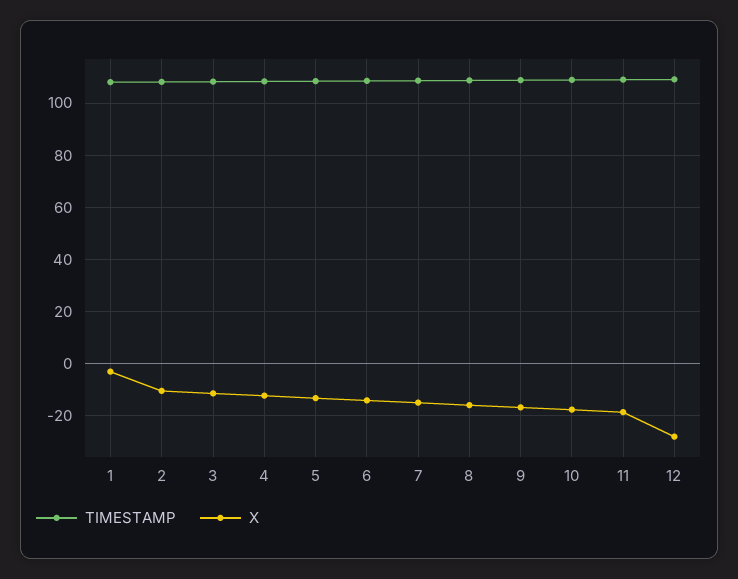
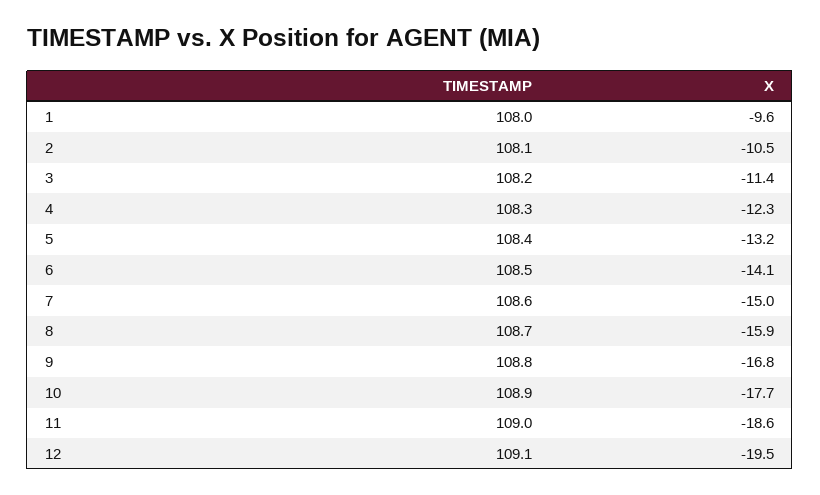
X, 1: -2.5 -> -9.6
X, 12: -27.5 -> -19.5

